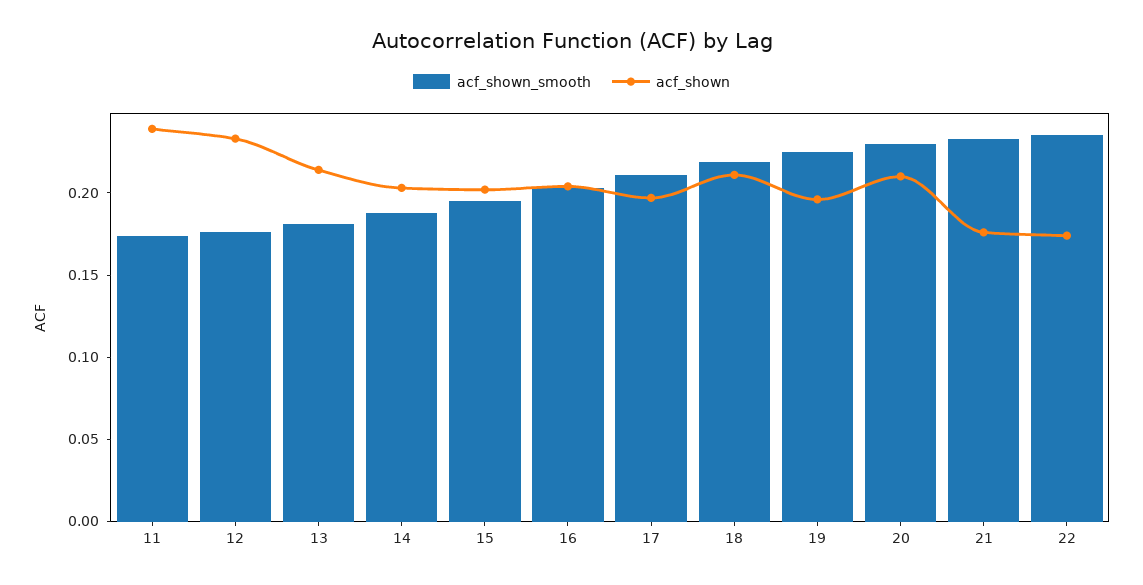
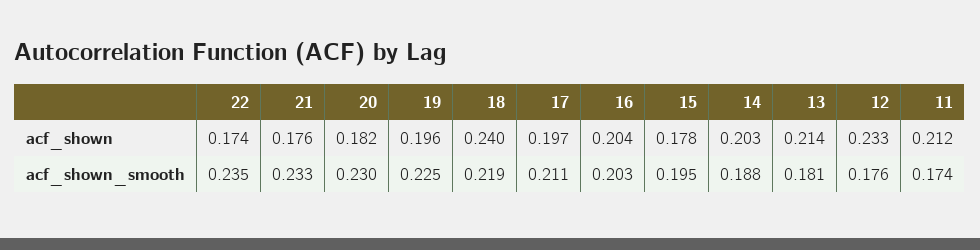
acf_shown, 11: 0.24 -> 0.212
acf_shown, 15: 0.2 -> 0.178
acf_shown, 18: 0.21 -> 0.24
acf_shown, 20: 0.21 -> 0.182

